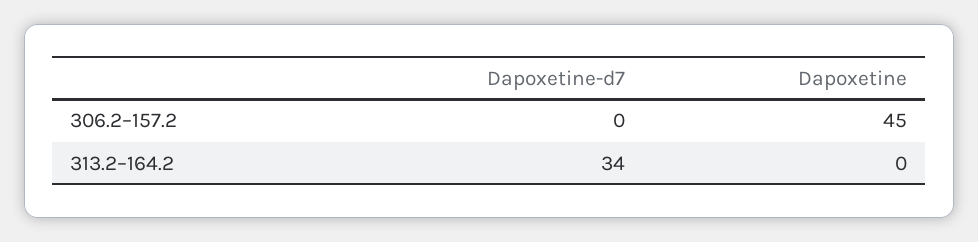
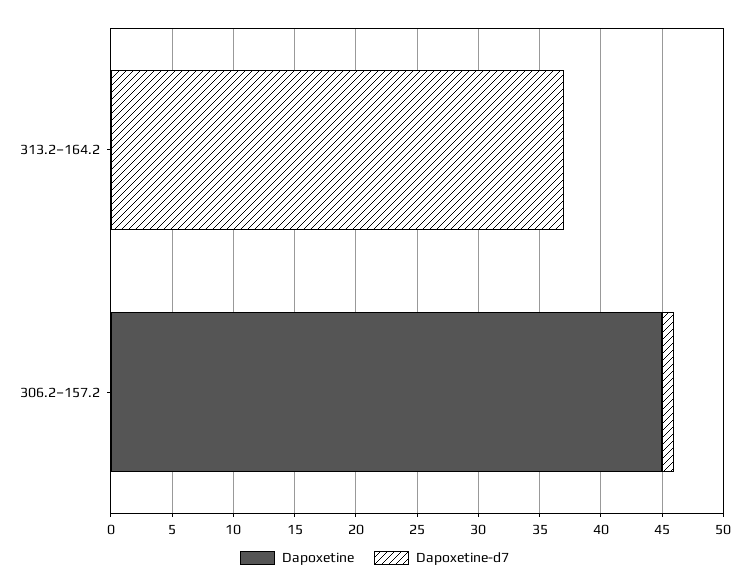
Dapoxetine-d7, 306.2–157.2: 0 -> 1
Dapoxetine-d7, 313.2–164.2: 34 -> 37

